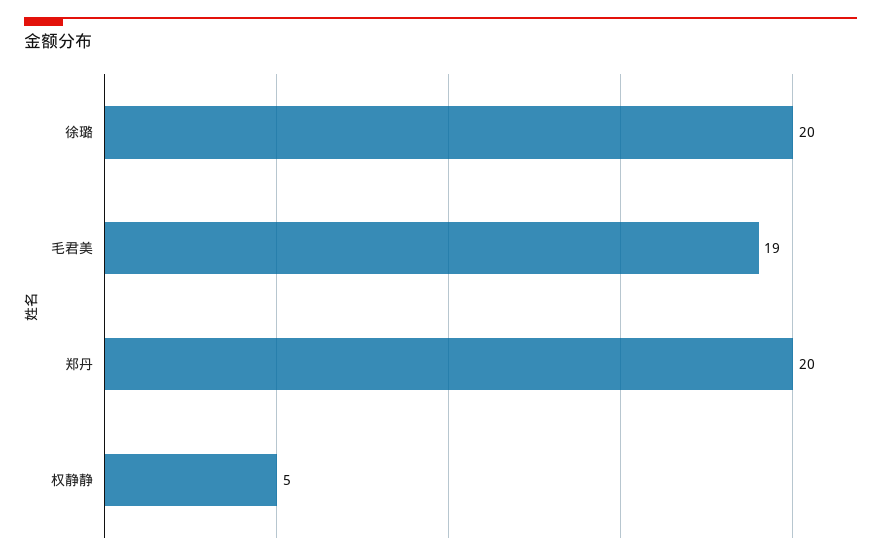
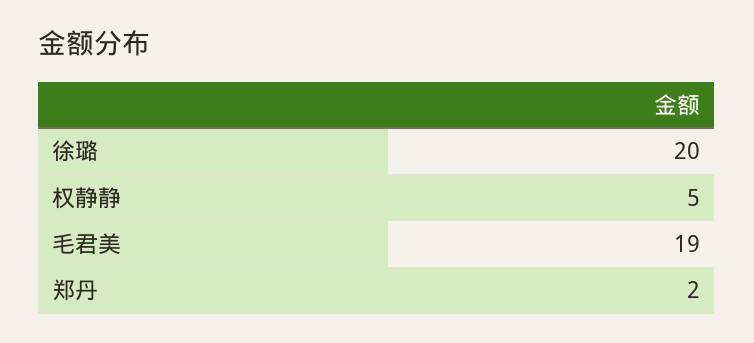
郑丹: 20 -> 2

